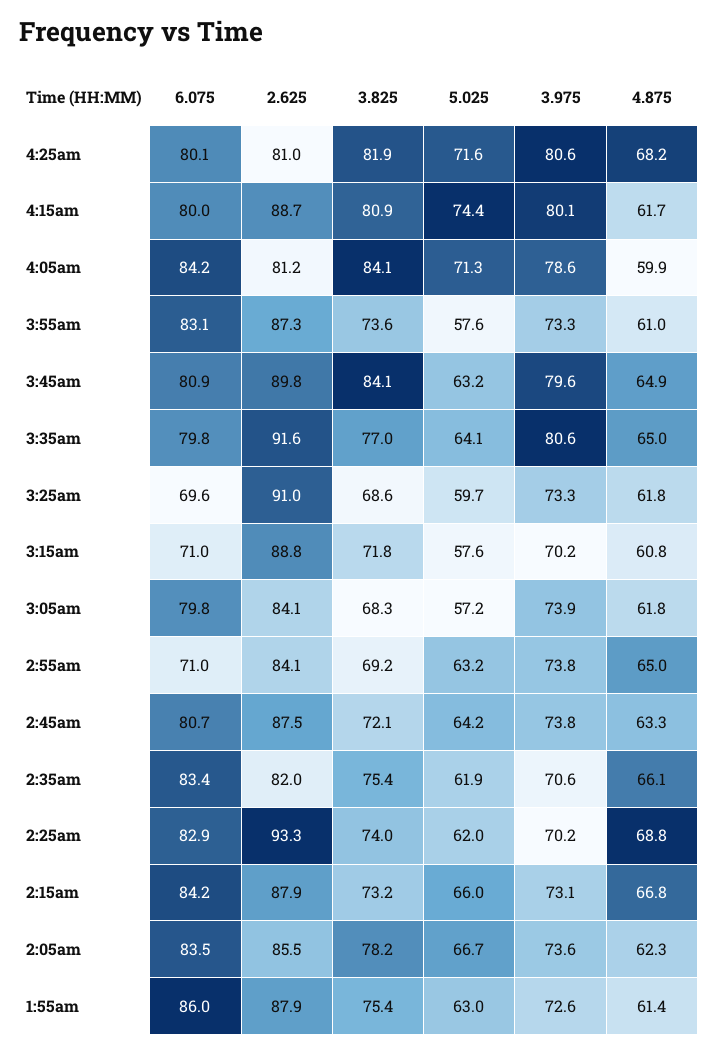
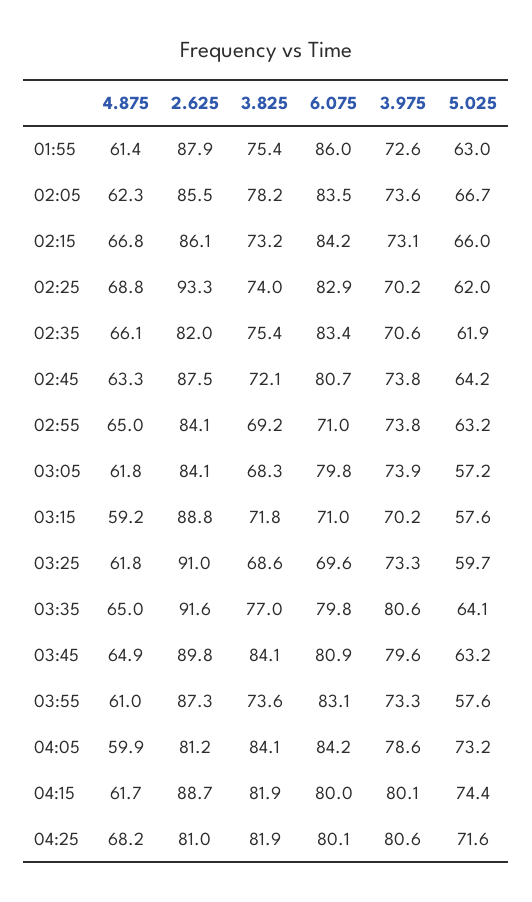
3.825, 4:15am: 80.9 -> 81.9
5.025, 4:05am: 71.3 -> 73.2
4.875, 3:15am: 60.8 -> 59.2
2.625, 2:15am: 87.9 -> 86.1

